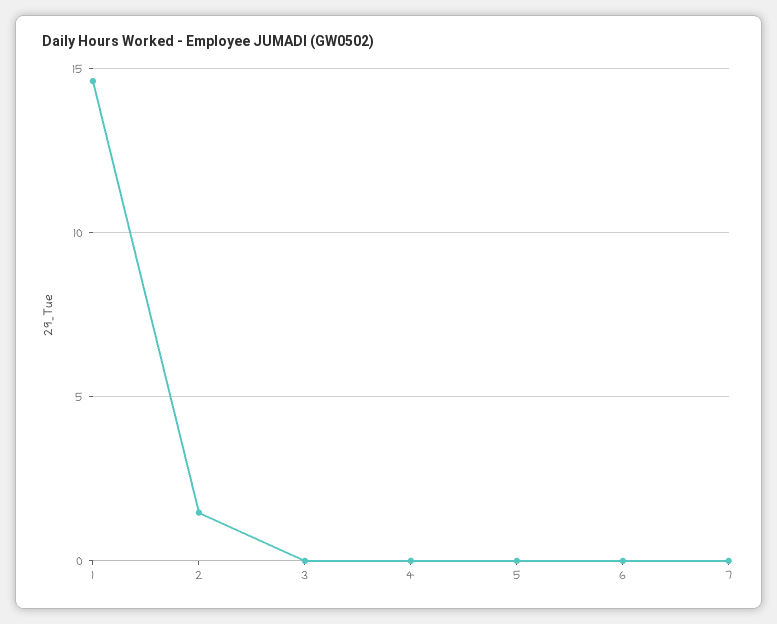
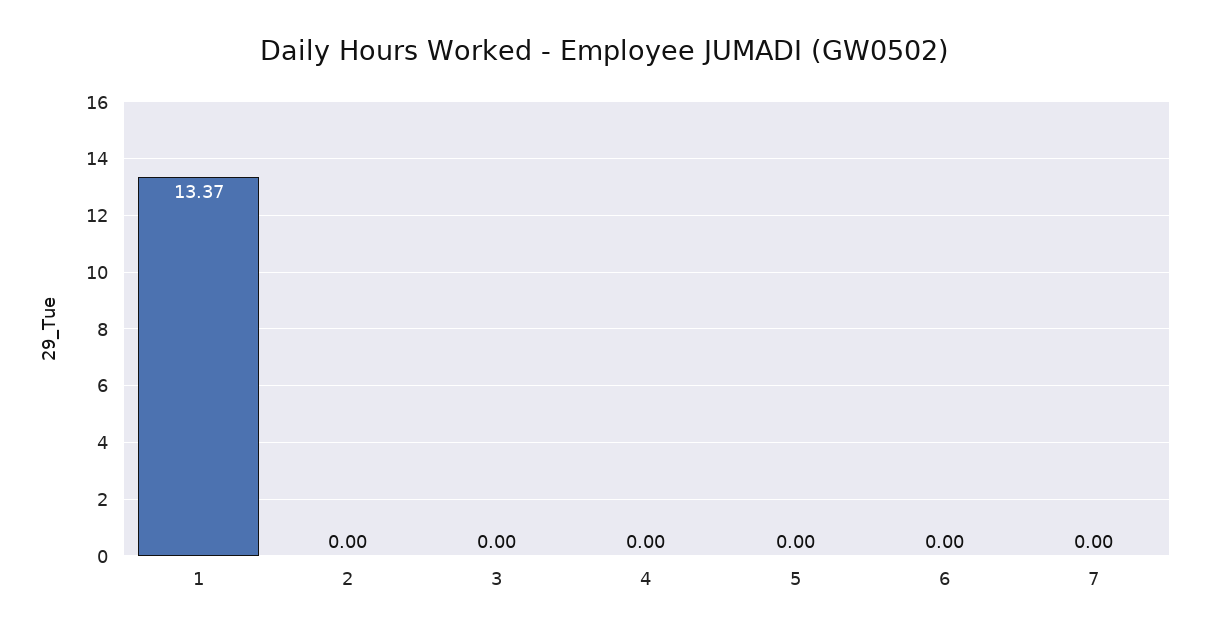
1: 14.5 -> 13.37
2: 1.5 -> 0

